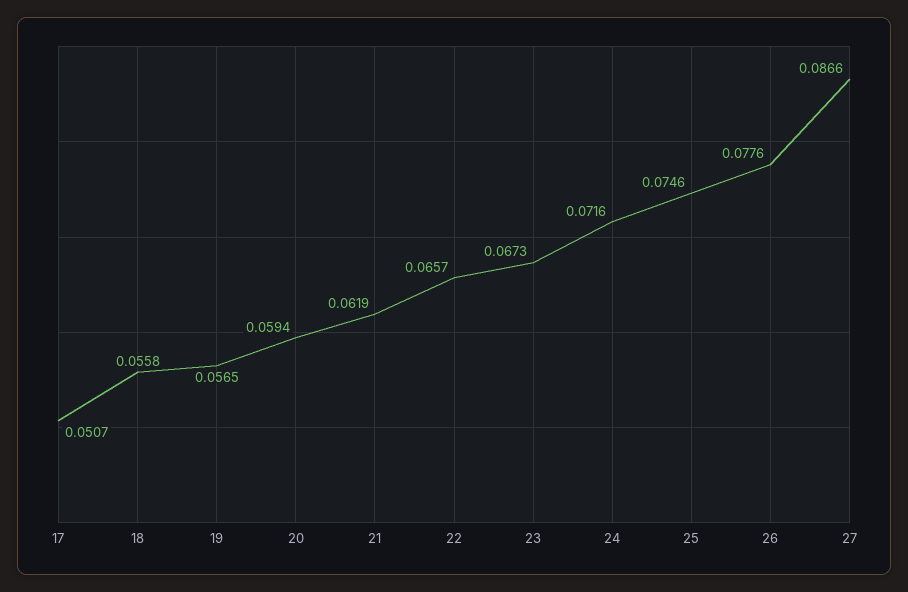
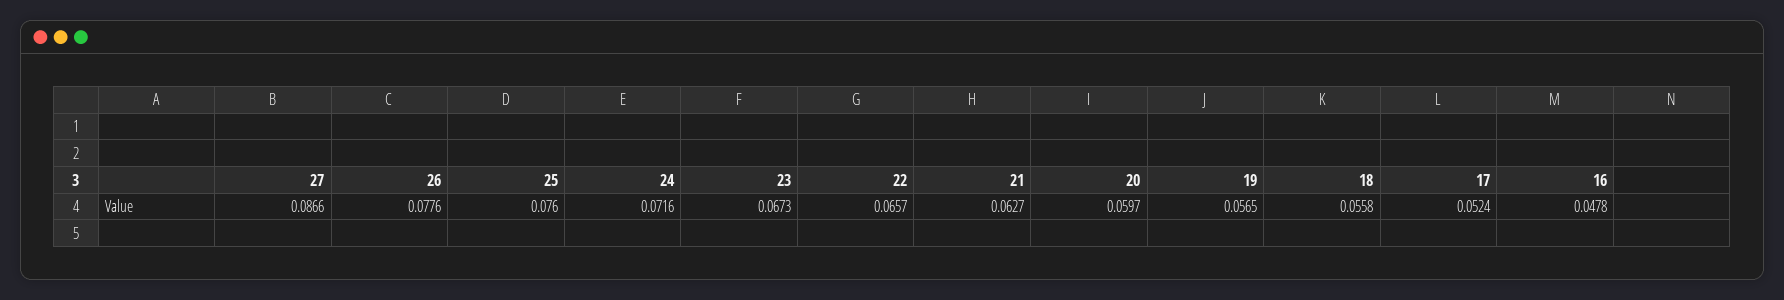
17: 0.0507 -> 0.0524
20: 0.0594 -> 0.0597
21: 0.0619 -> 0.0627
25: 0.0746 -> 0.076
16: none -> 0.0478

